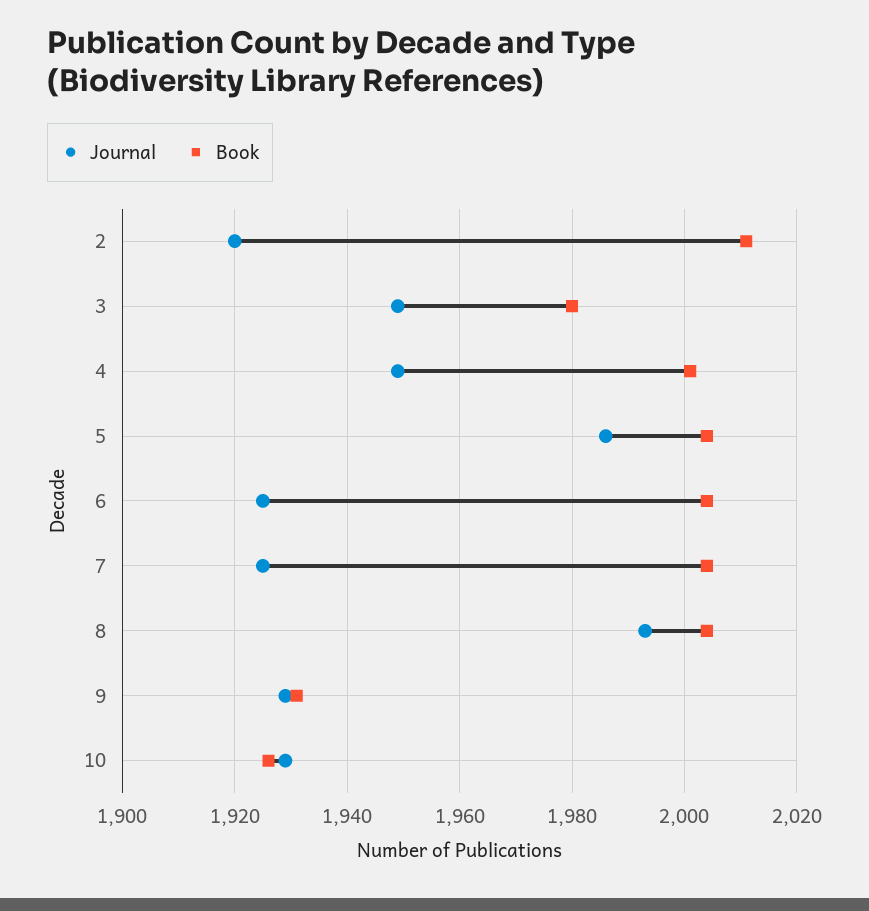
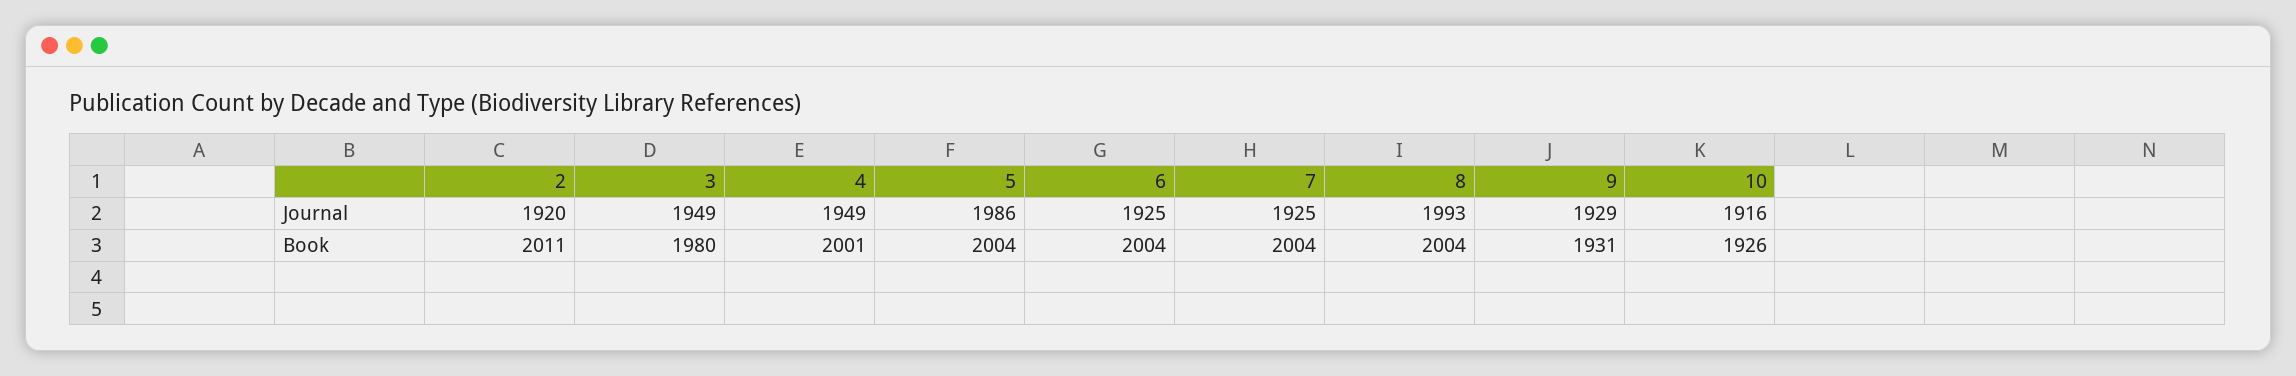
Journal, 10: 1930 -> 1916

